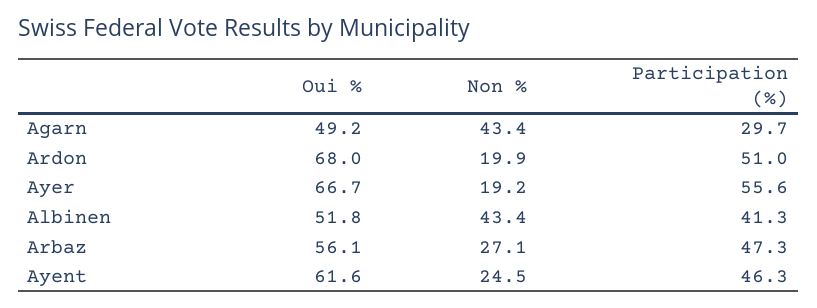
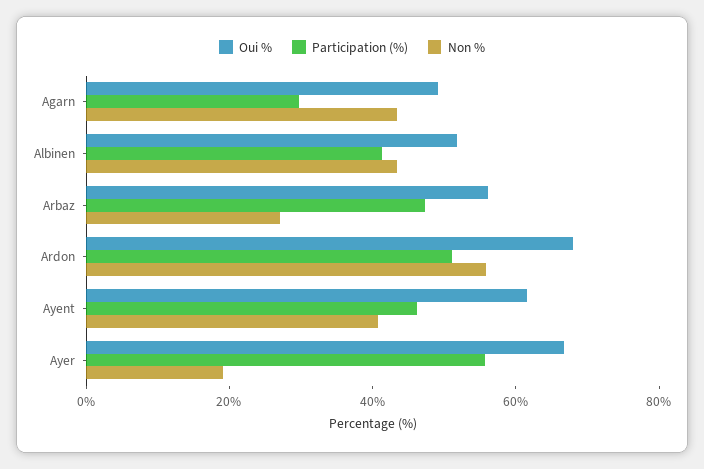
Non %, Ardon: 19.9 -> 55
Non %, Ayent: 24.5 -> 40

